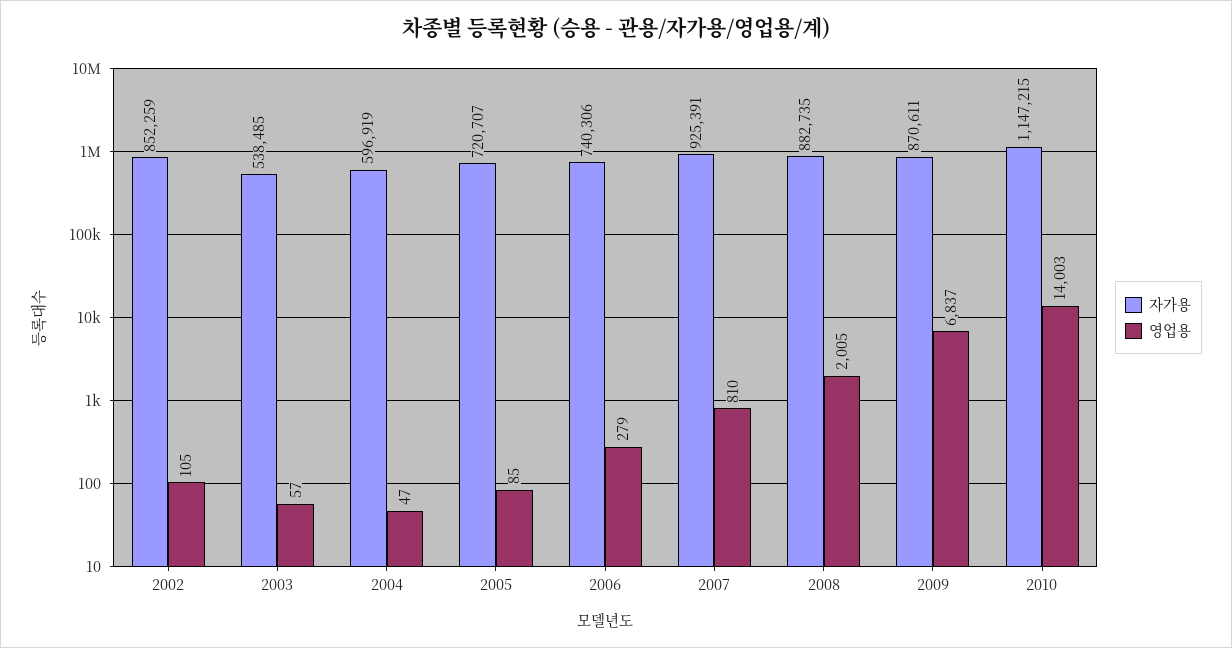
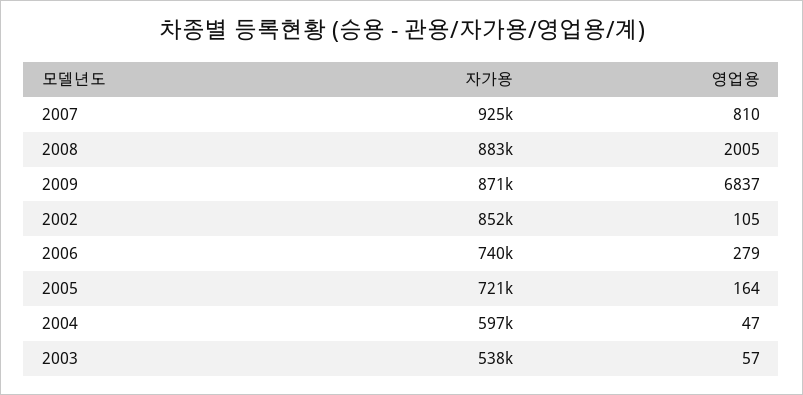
영업용, 2005: 85 -> 164
자가용, 2010: 1147215 -> none
영업용, 2010: 14003 -> none

